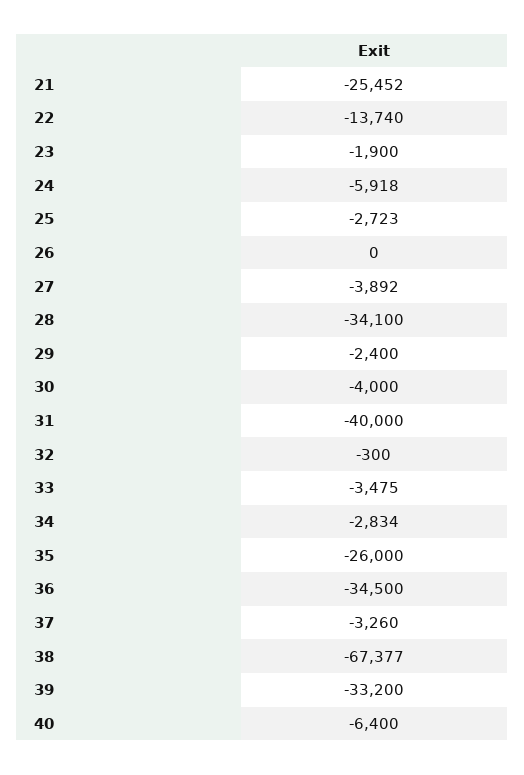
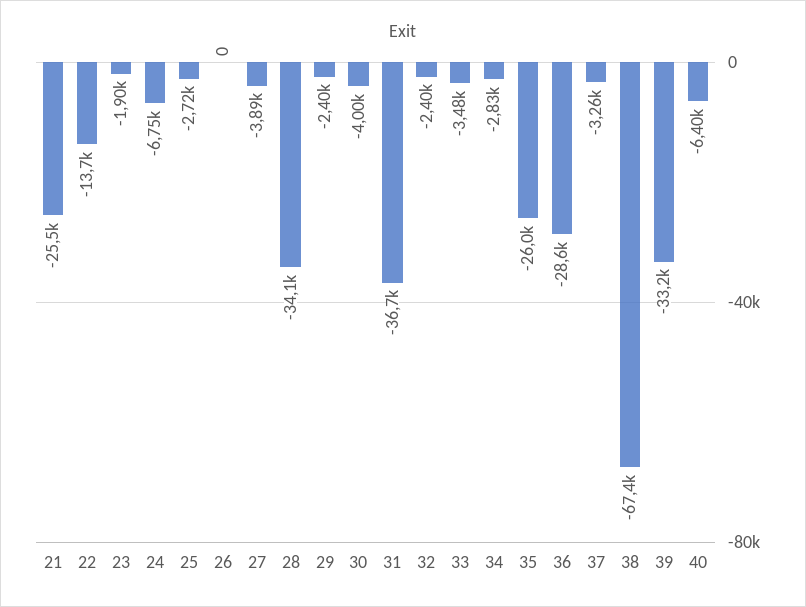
24: -5918 -> -6750
31: -40000 -> -36700
32: -300 -> -2400
36: -34500 -> -28600

